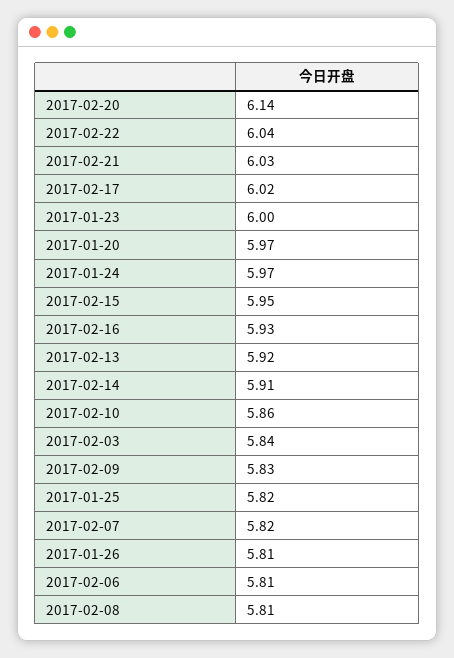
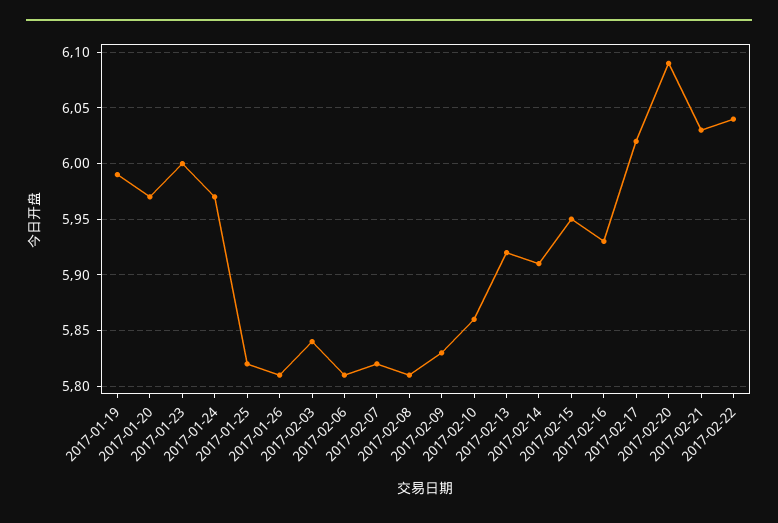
2017-02-20: 6.14 -> 6.09
2017-01-19: none -> 5.99

